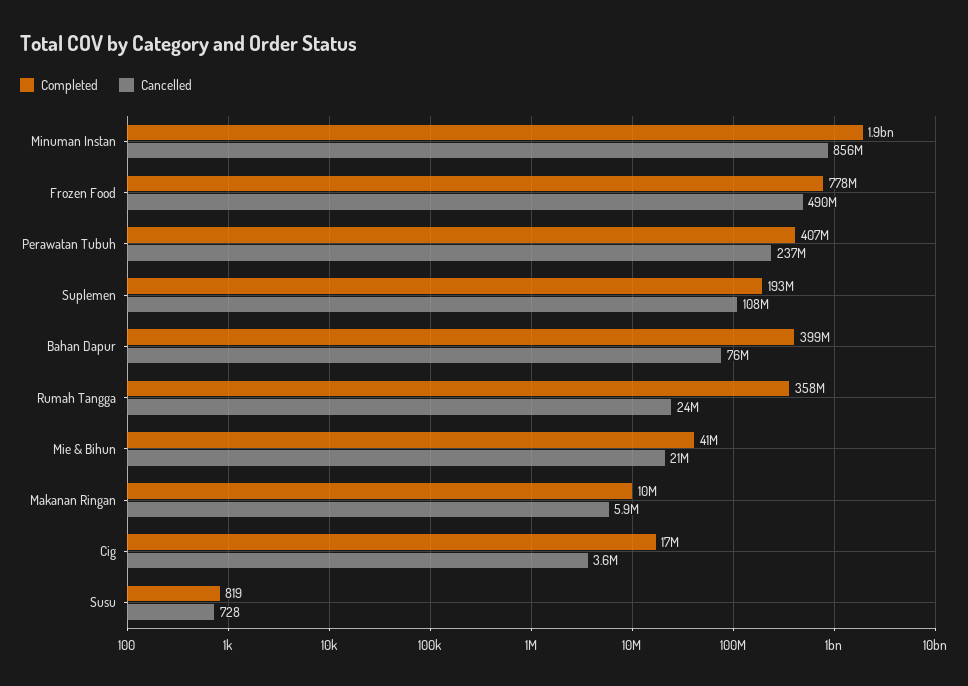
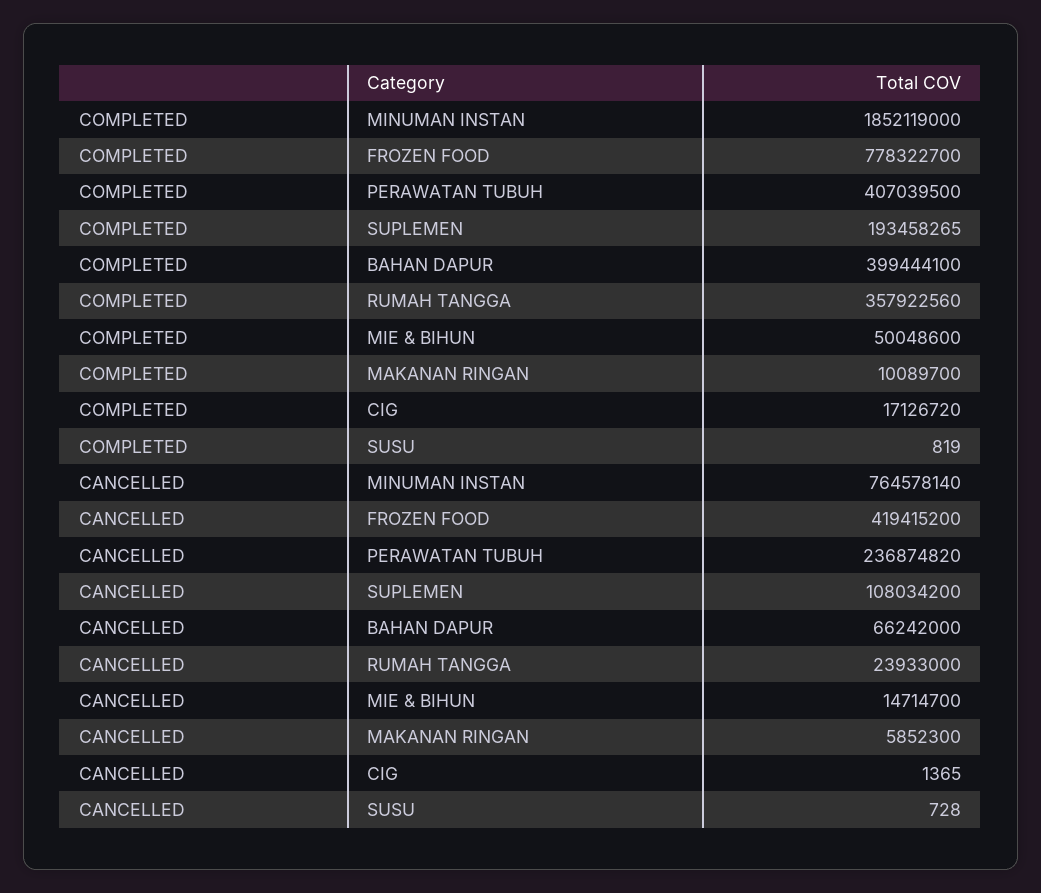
Cancelled, Minuman Instan: 856000000 -> 764578140
Cancelled, Frozen Food: 490000000 -> 419415200
Cancelled, Bahan Dapur: 76000000 -> 66242000
Completed, Mie & Bihun: 41000000 -> 50048600
Cancelled, Mie & Bihun: 21000000 -> 14714700
Cancelled, Cig: 3600000 -> 1365

